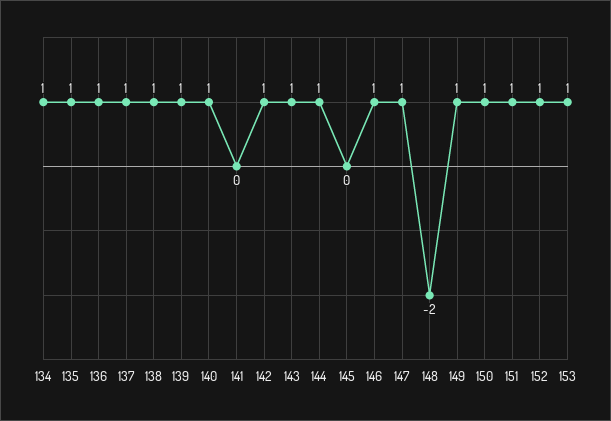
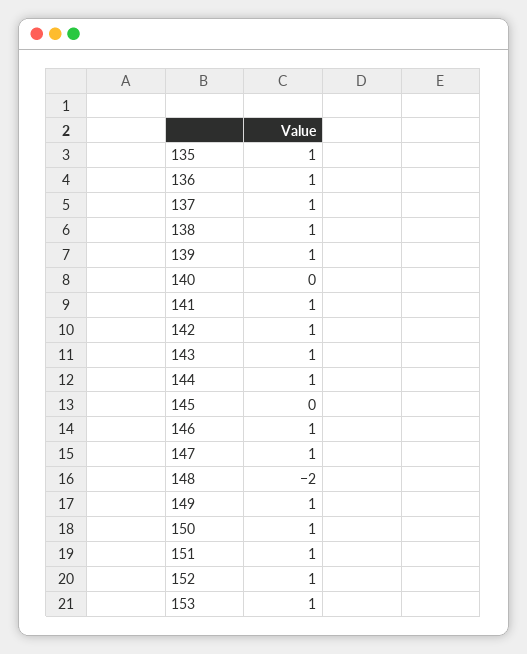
134: 1 -> none
140: 1 -> 0
141: 0 -> 1

